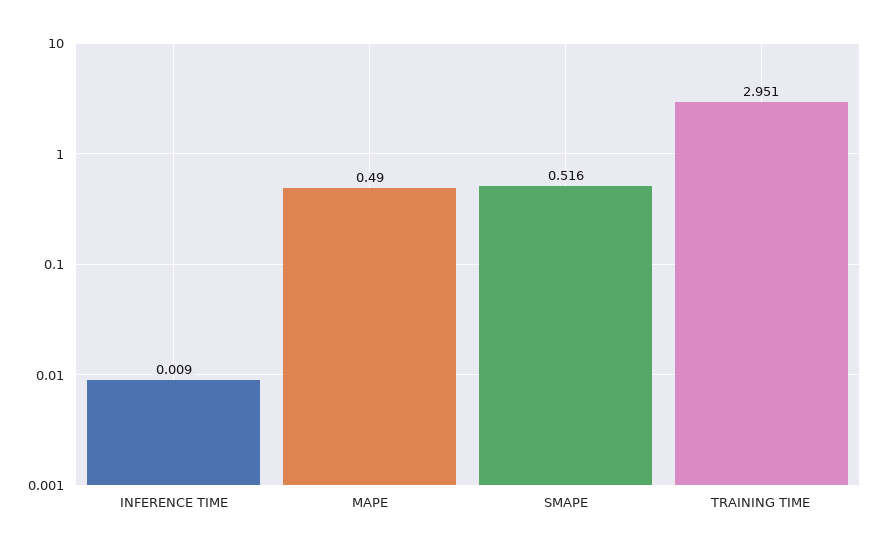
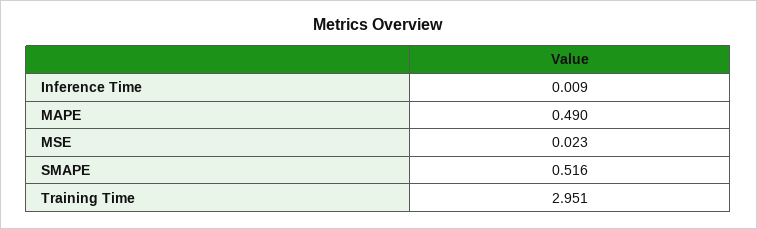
MSE: none -> 0.023

